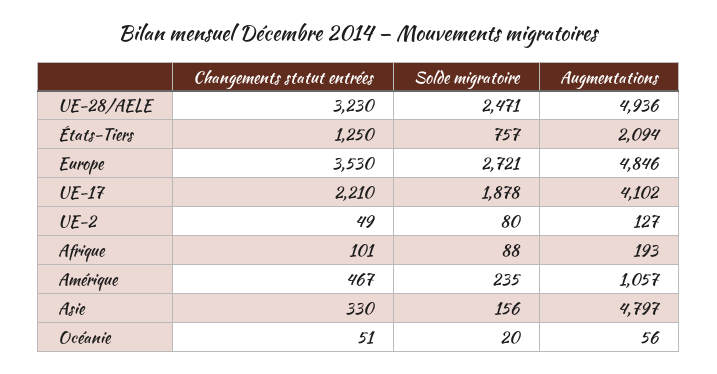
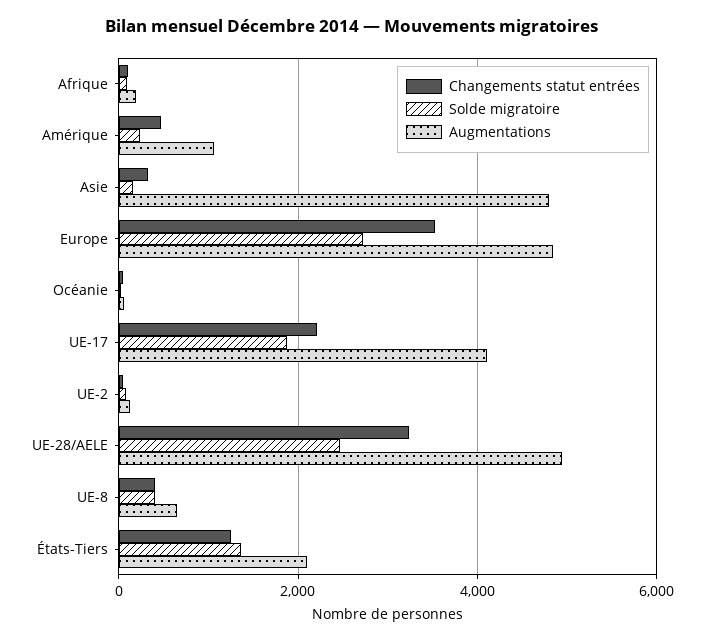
Solde migratoire, États-Tiers: 757 -> 1400
Changements statut entrées, UE-8: none -> 400
Solde migratoire, UE-8: none -> 400
Augmentations, UE-8: none -> 600

